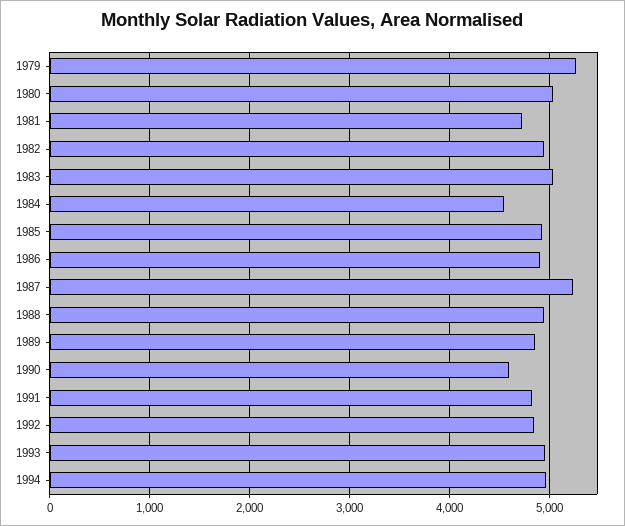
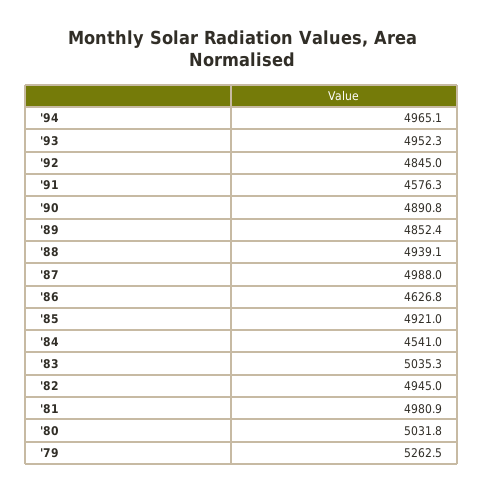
1981: 4700 -> 4980.9
1986: 4900 -> 4626.8
1987: 5200 -> 4988
1990: 4600 -> 4890.8
1991: 4800 -> 4576.3

